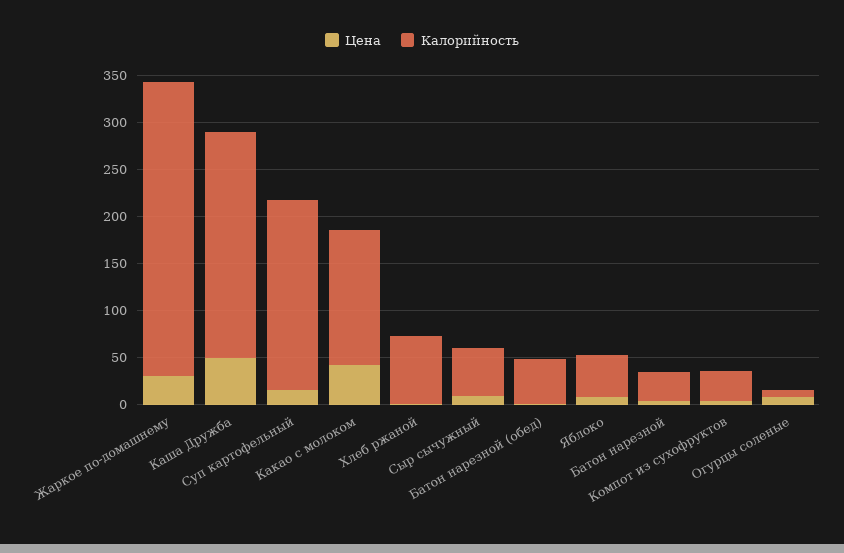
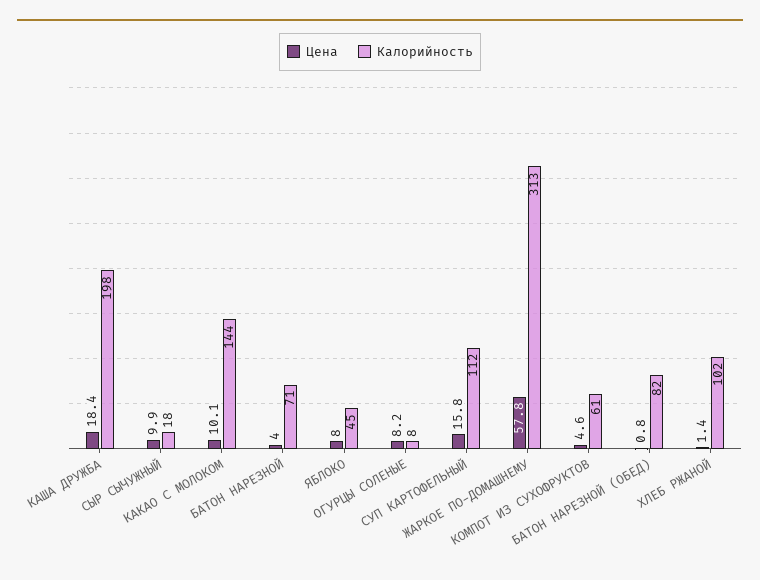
Цена, Жаркое по-домашнему: 30 -> 57.8
Цена, Каша Дружба: 50 -> 18.4
Калорийность, Каша Дружба: 240 -> 198
Калорийность, Суп картофельный: 200 -> 112
Цена, Какао с молоком: 40 -> 10.1
Калорийность, Хлеб ржаной: 70 -> 102
Калорийность, Сыр сычужный: 50 -> 18
Калорийность, Батон нарезной (обед): 50 -> 82
Калорийность, Батон нарезной: 30 -> 71
Калорийность, Компот из сухофруктов: 30 -> 61

